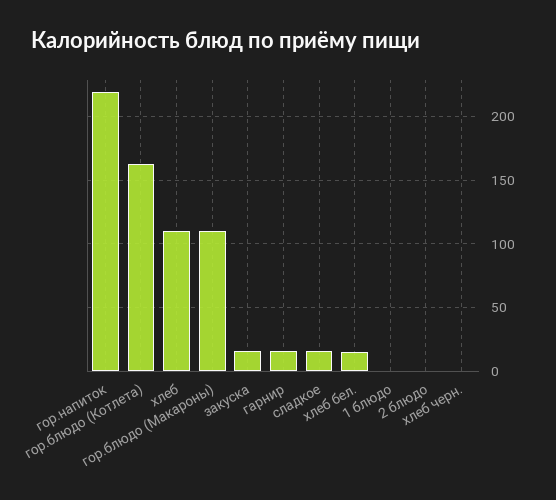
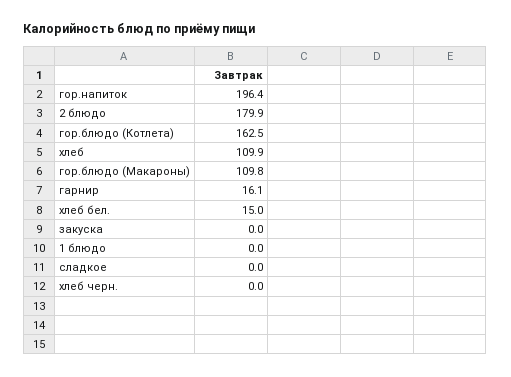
гор.напиток: 220 -> 196.4
закуска: 15 -> 0
сладкое: 15 -> 0
2 блюдо: 0 -> 179.9

